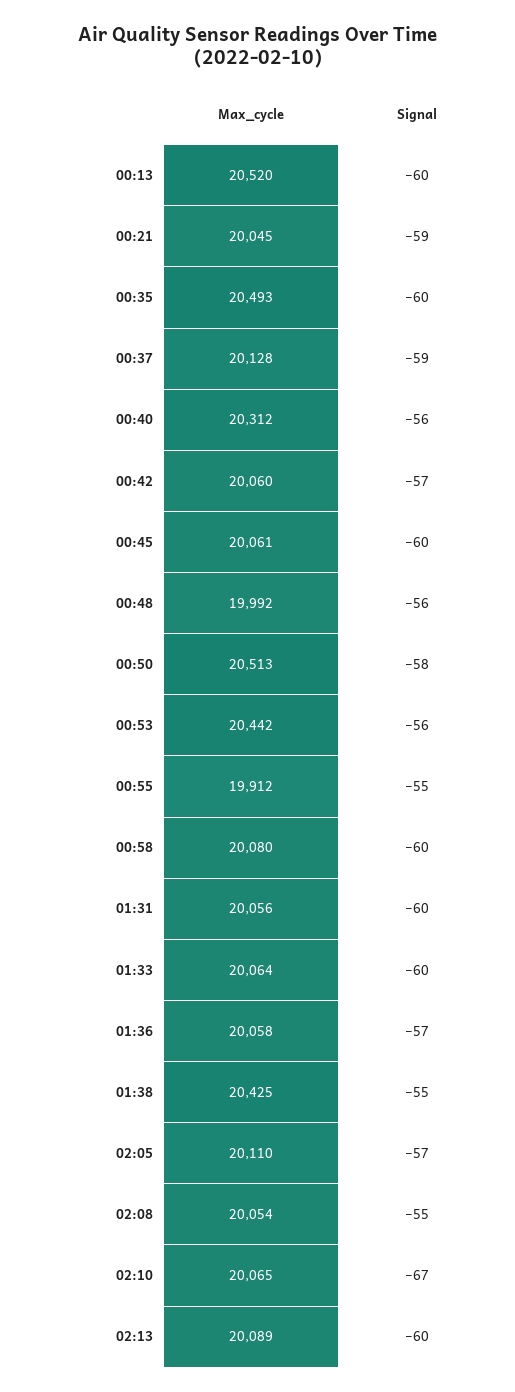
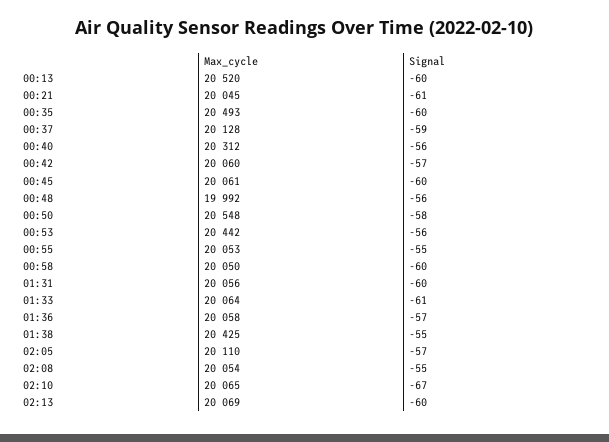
Signal, 00:21: -59 -> -61
Max_cycle, 00:50: 20513 -> 20548
Max_cycle, 00:55: 19912 -> 20053
Max_cycle, 00:58: 20080 -> 20050
Signal, 01:33: -60 -> -61
Max_cycle, 02:13: 20089 -> 20069

